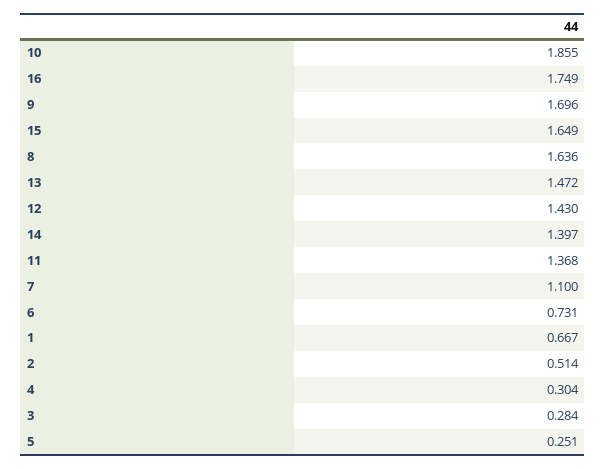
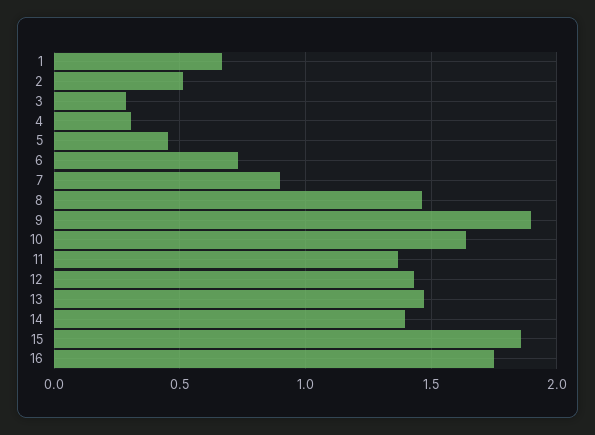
10: 1.855 -> 1.65
9: 1.696 -> 1.9
15: 1.649 -> 1.85
8: 1.636 -> 1.45
7: 1.1 -> 0.9
5: 0.251 -> 0.45

